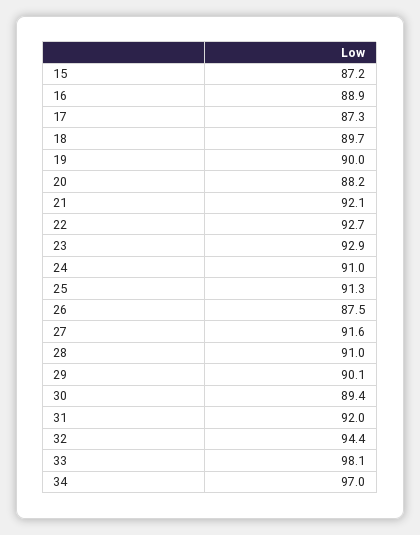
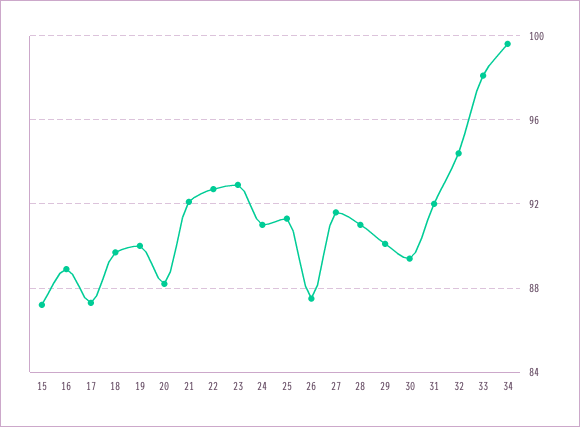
34: 97 -> 99.5

